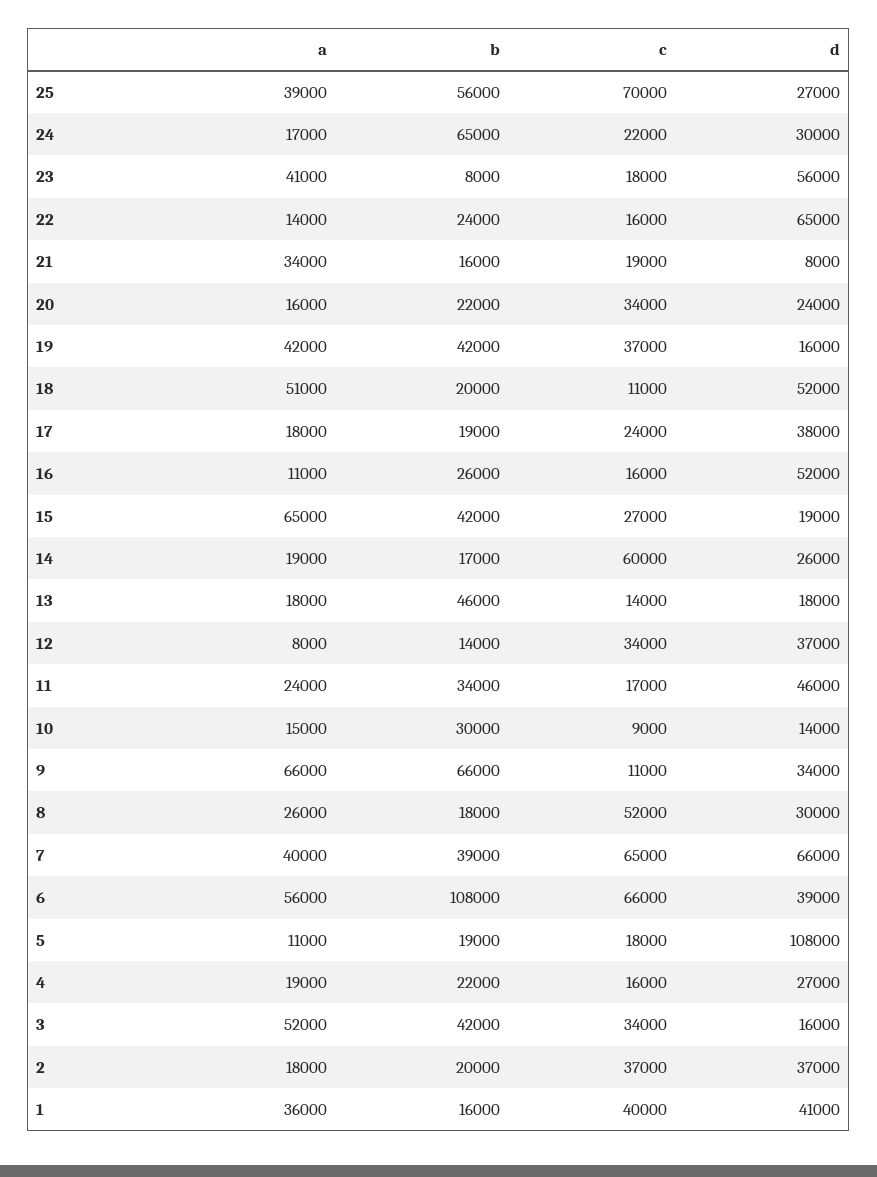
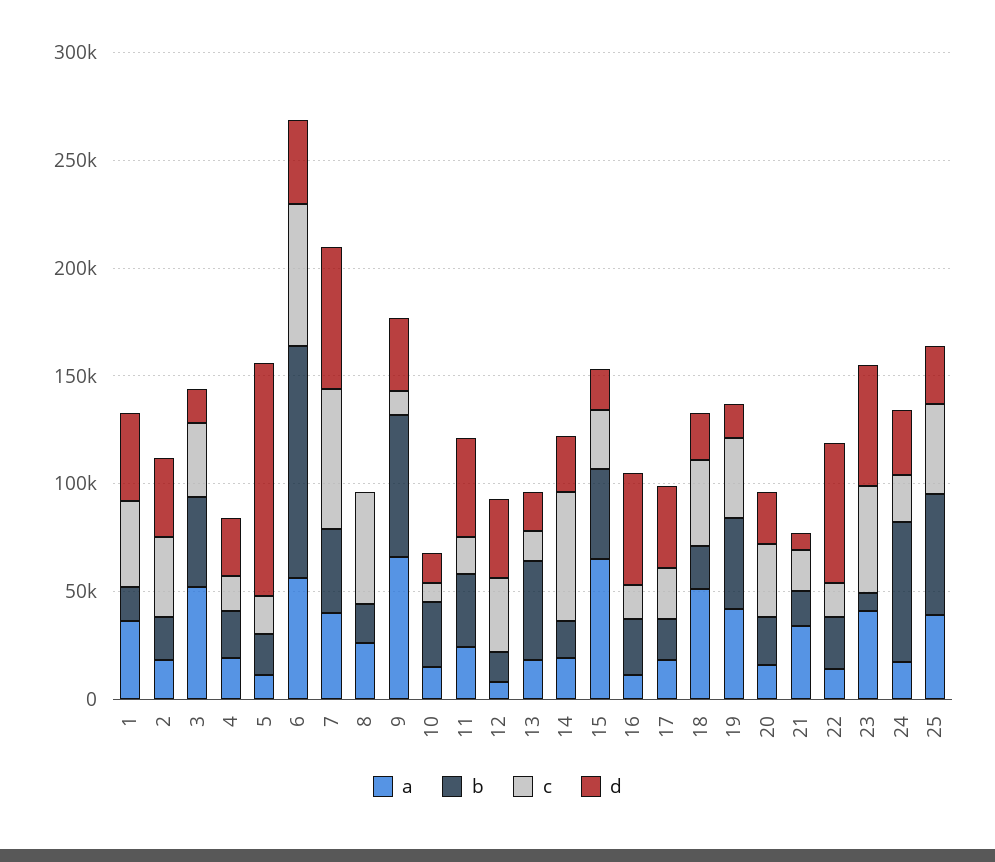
c, 25: 70000 -> 40000
c, 23: 18000 -> 50000
c, 18: 11000 -> 40000
d, 18: 52000 -> 20000
d, 8: 30000 -> 0

